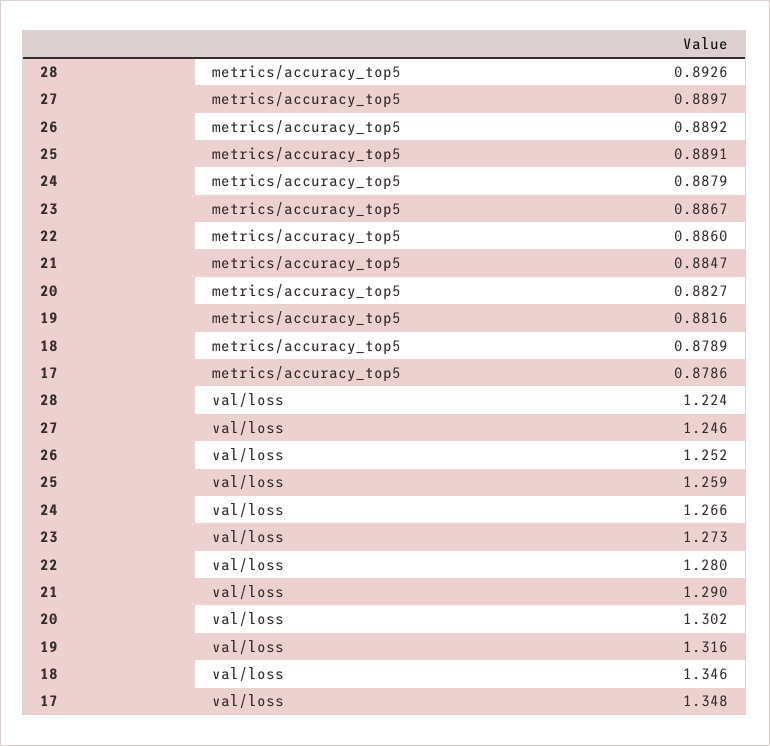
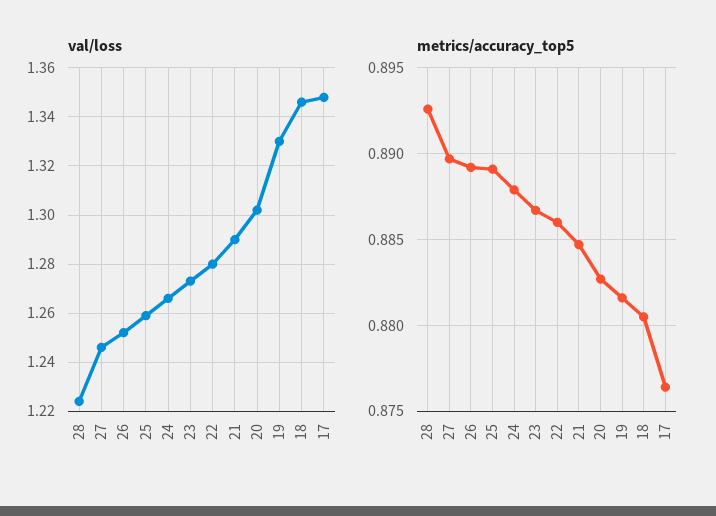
metrics/accuracy_top5, 18: 0.8789 -> 0.8805
metrics/accuracy_top5, 17: 0.8786 -> 0.8765
val/loss, 19: 1.316 -> 1.33

